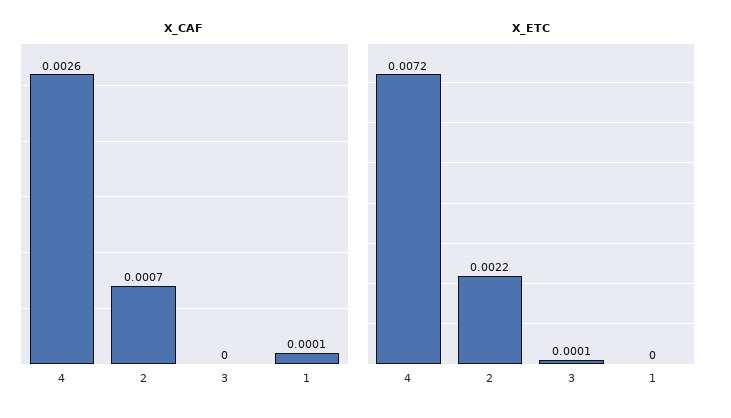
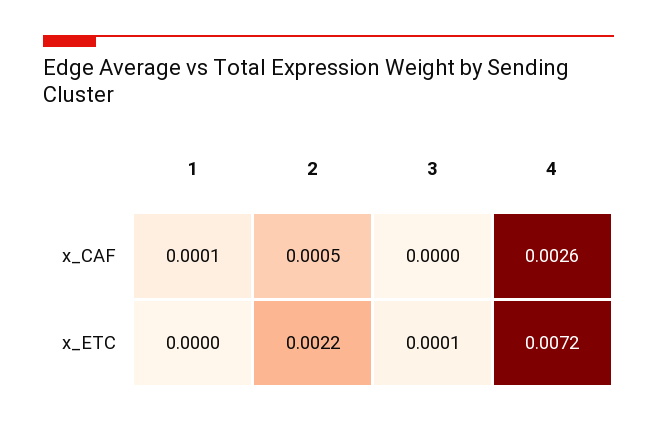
X_CAF, 2: 0.0007 -> 0.0005

